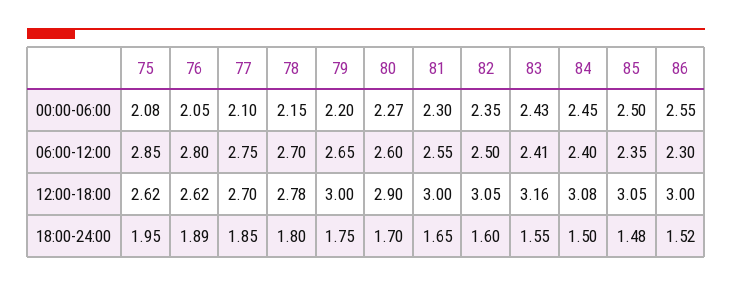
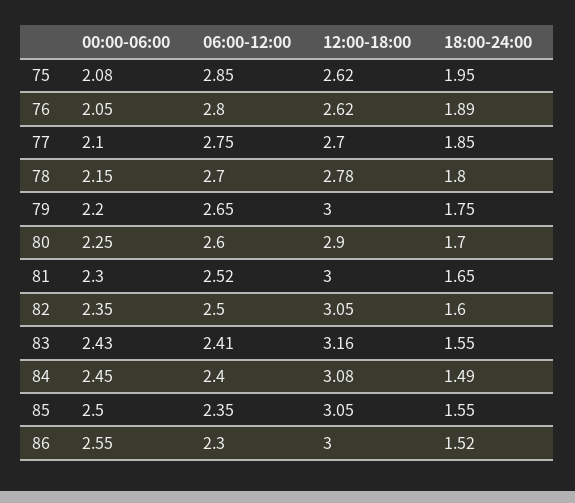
80, 00:00-06:00: 2.27 -> 2.25
81, 06:00-12:00: 2.55 -> 2.52
84, 18:00-24:00: 1.5 -> 1.49
85, 18:00-24:00: 1.48 -> 1.55

